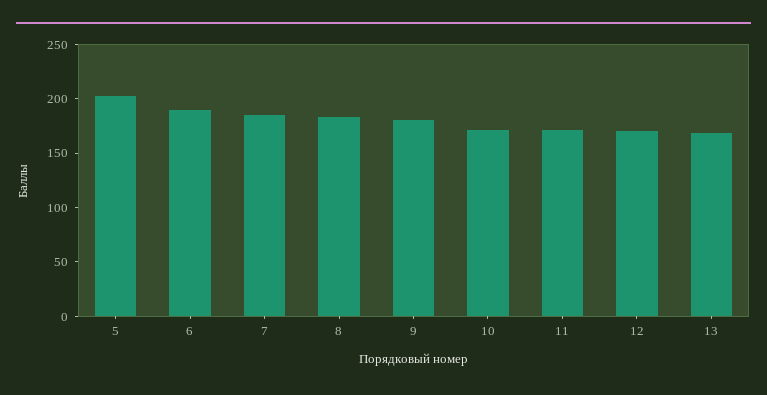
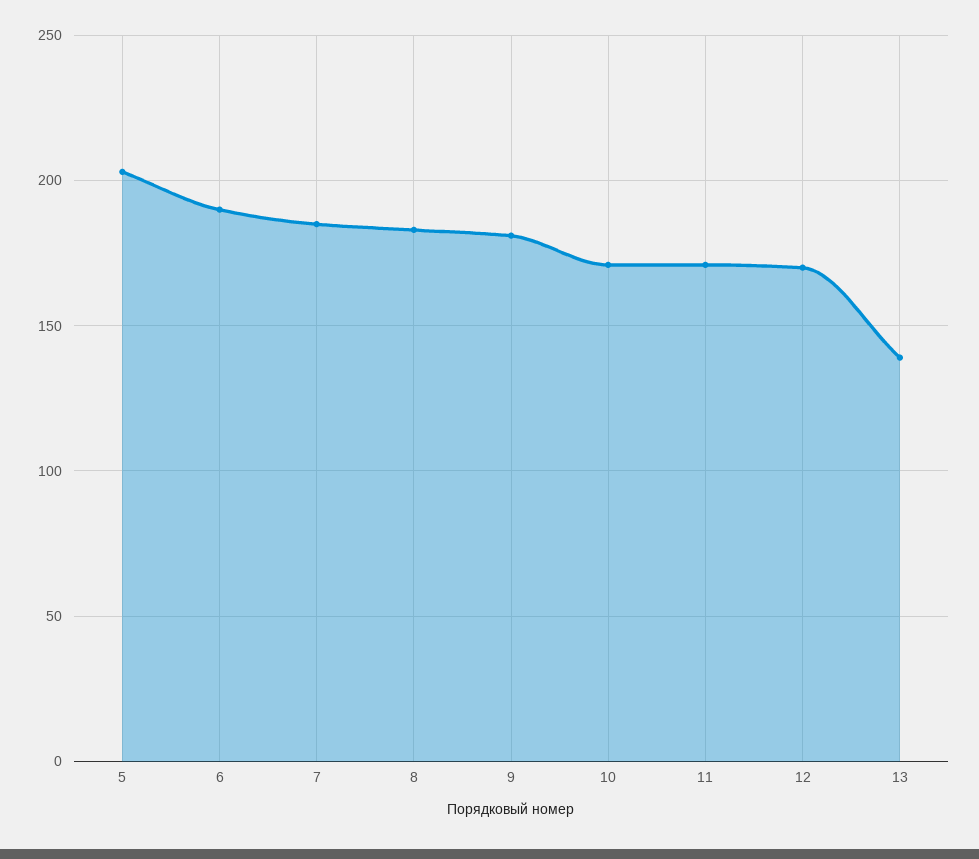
13: 170 -> 140

